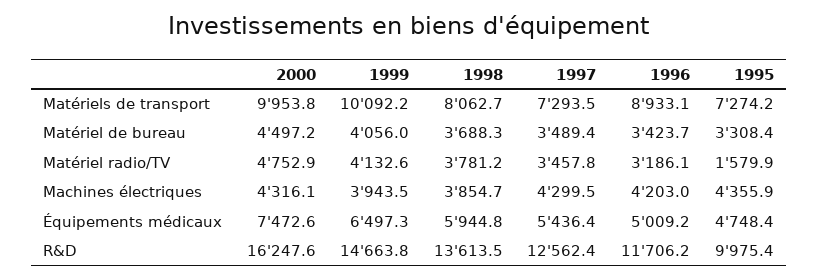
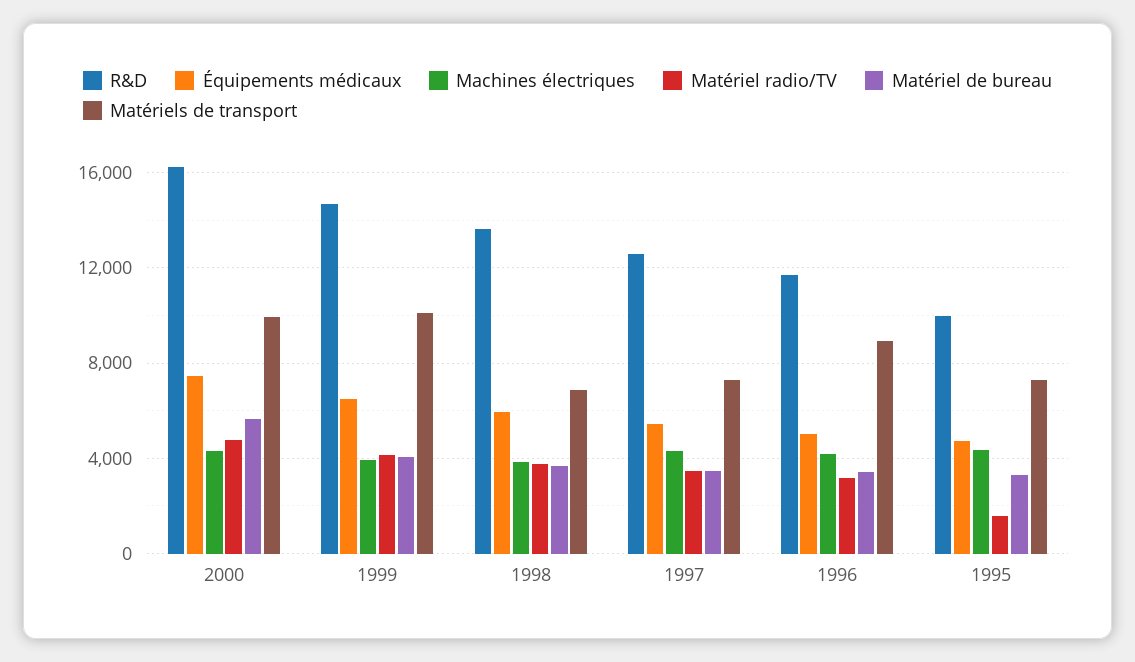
Matériels de transport, 1998: 8062.7 -> 7000
Matériel de bureau, 2000: 4497.2 -> 5500

